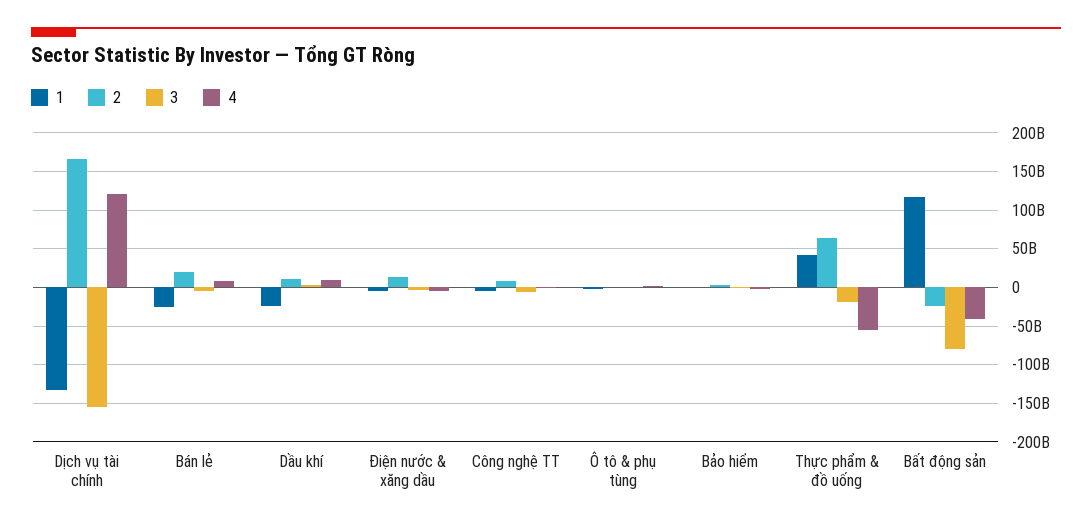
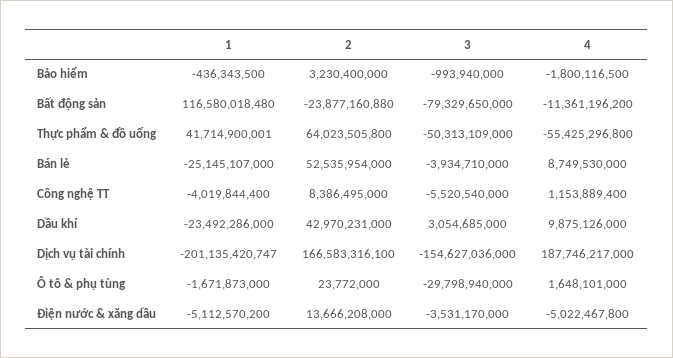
1, Dịch vụ tài chính: -130000000000 -> -201135420747
4, Dịch vụ tài chính: 120000000000 -> 187746217000
2, Bán lẻ: 20000000000 -> 52535954000
2, Dầu khí: 10000000000 -> 42970231000
3, Ô tô & phụ tùng: 0 -> -29798940000
3, Thực phẩm & đồ uống: -20000000000 -> -50313109000
4, Bất động sản: -40000000000 -> -11361196200

